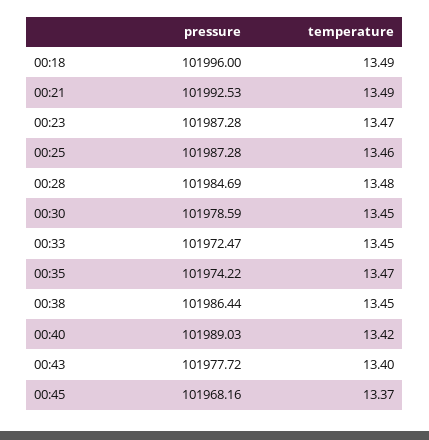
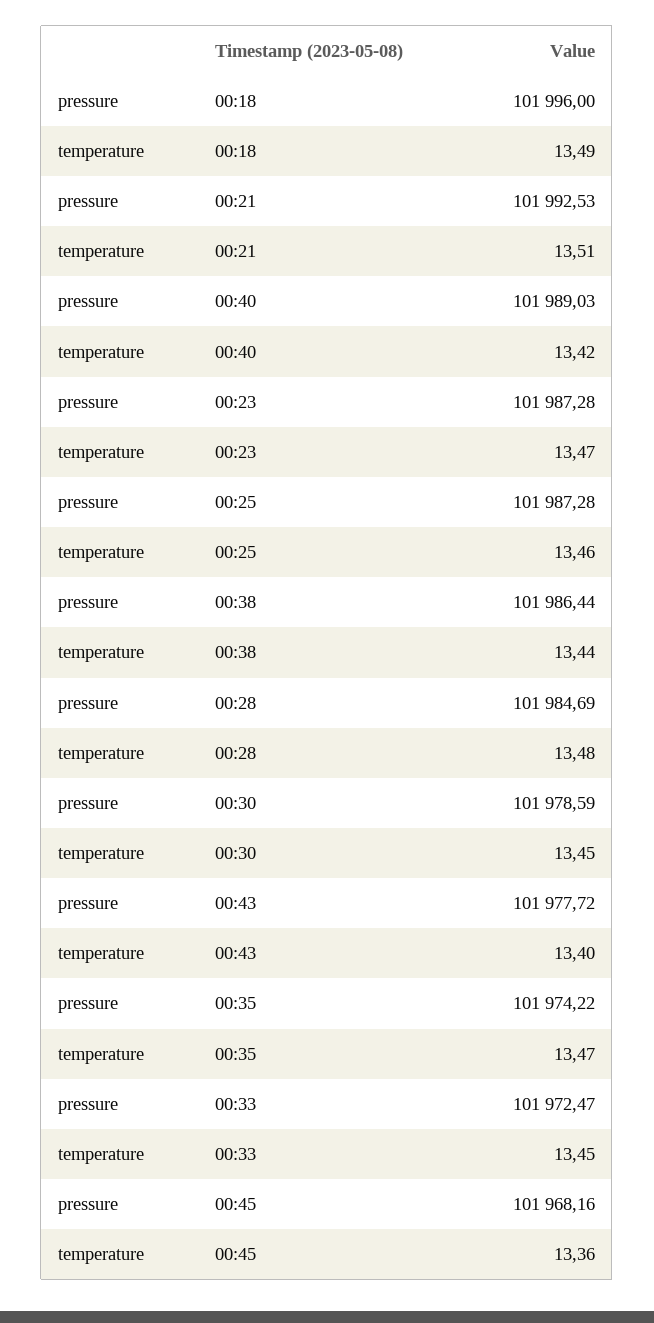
temperature, 00:21: 13.49 -> 13.51
temperature, 00:38: 13.45 -> 13.44
temperature, 00:45: 13.37 -> 13.36

